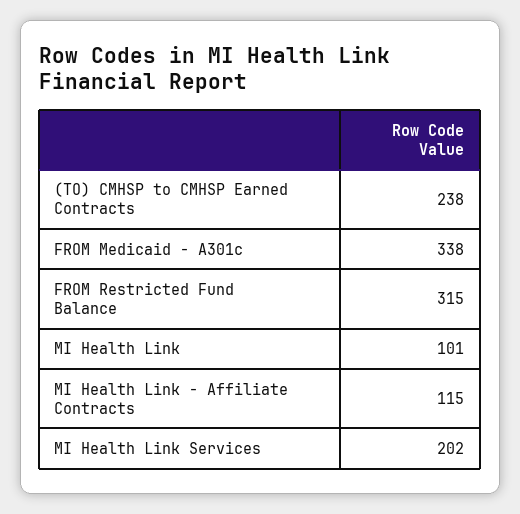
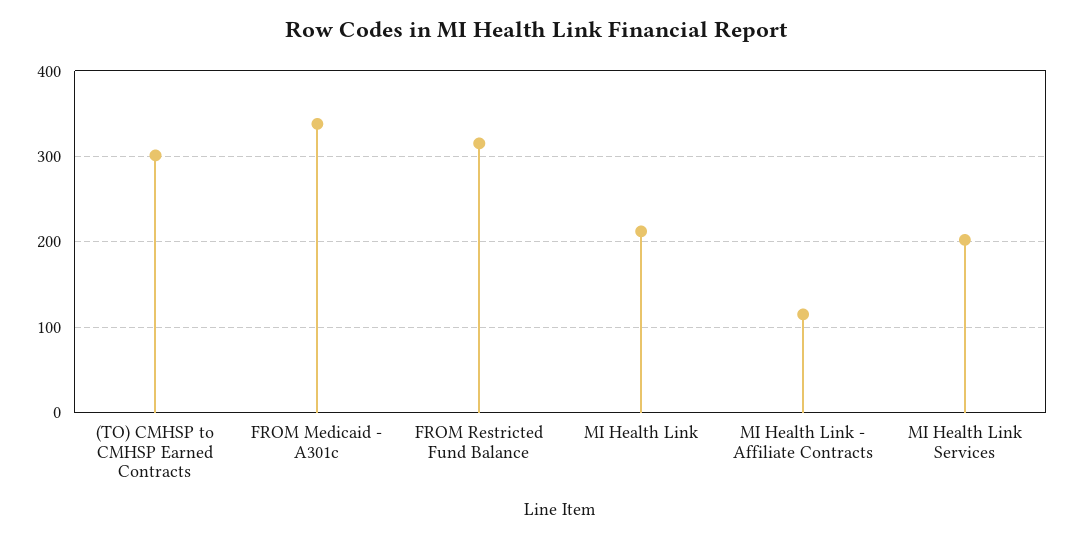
(TO) CMHSP to CMHSP Earned Contracts: 238 -> 300
MI Health Link: 101 -> 210

